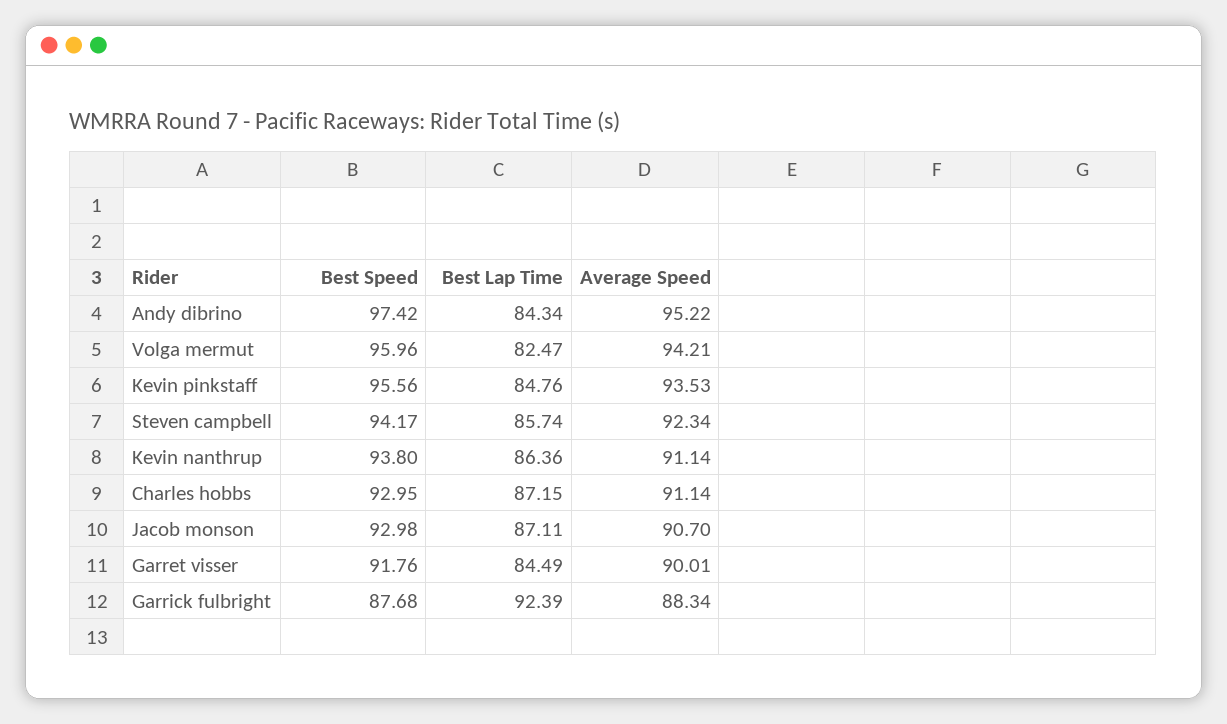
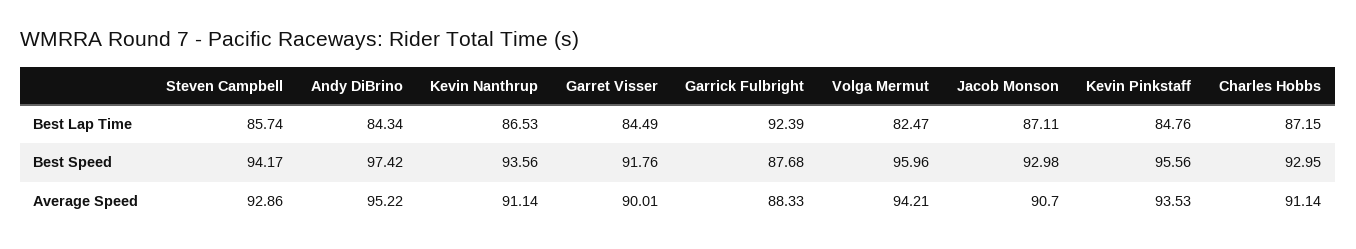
Average Speed, Steven campbell: 92.34 -> 92.86
Best Speed, Kevin nanthrup: 93.8 -> 93.56
Best Lap Time, Kevin nanthrup: 86.36 -> 86.53
Average Speed, Garrick fulbright: 88.34 -> 88.33

